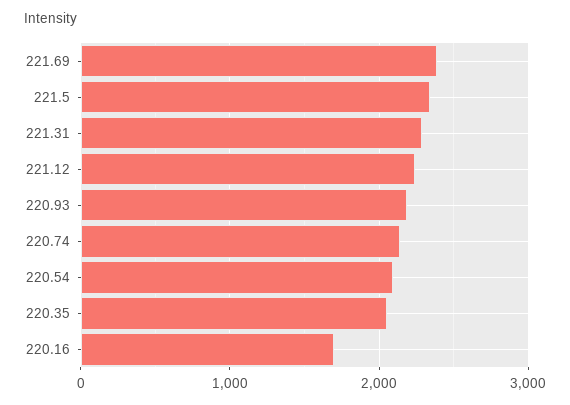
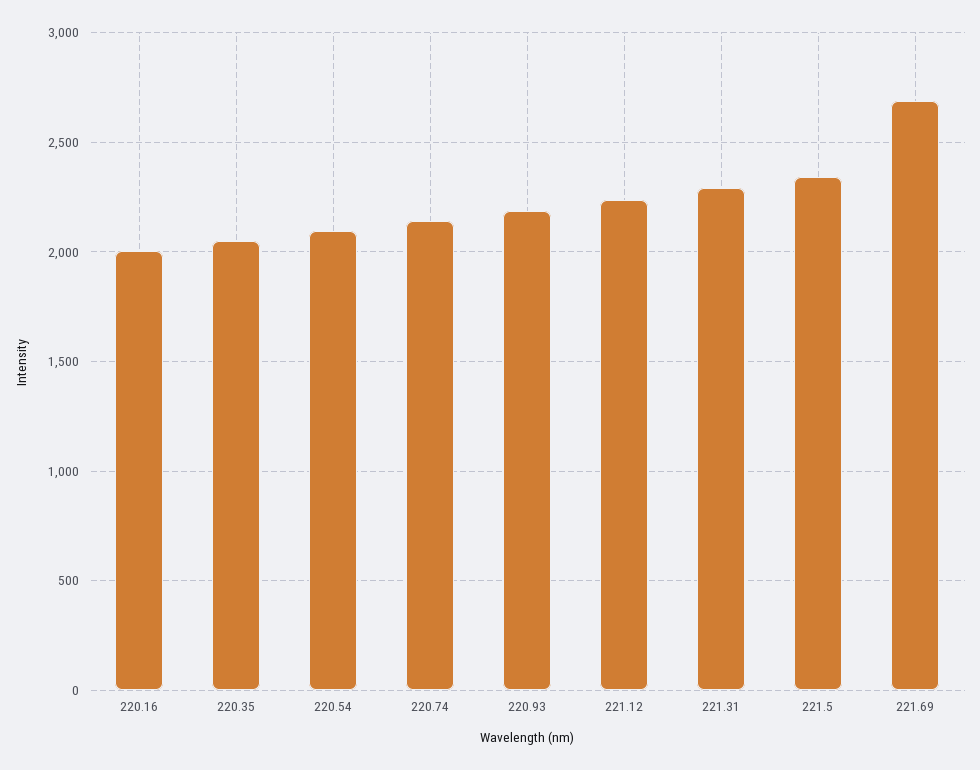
221.69: 2400 -> 2700
220.16: 1700 -> 2000

